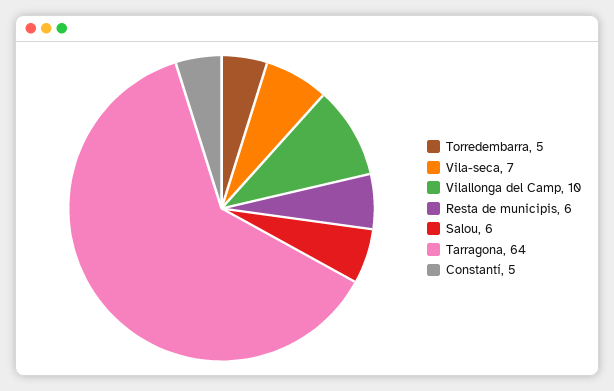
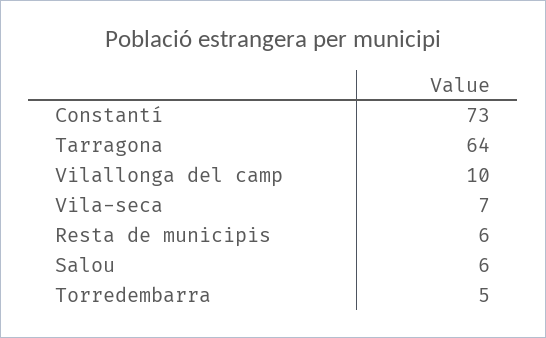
Constantí: 5 -> 73

